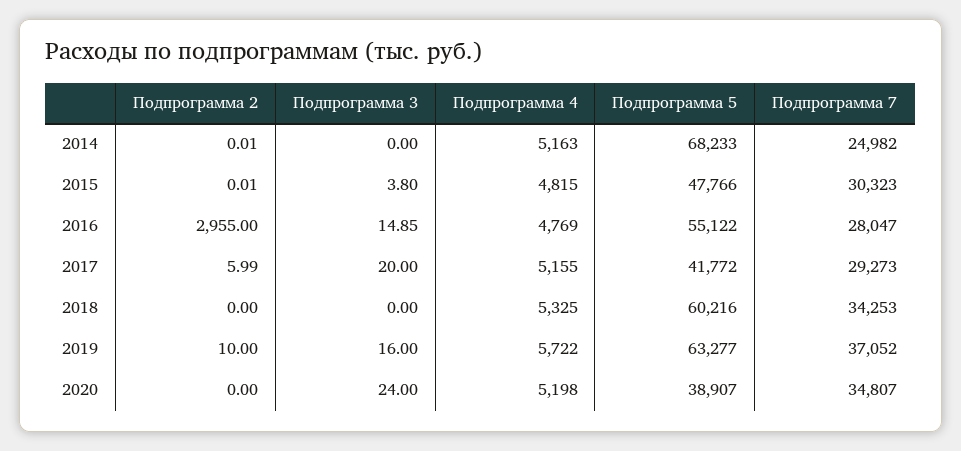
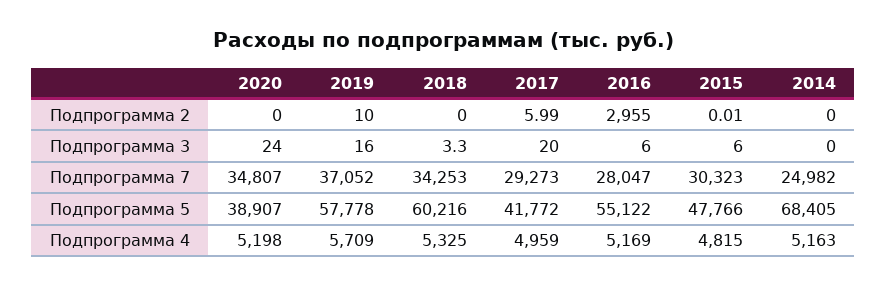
Подпрограмма 2, 2014: 0.01 -> 0
Подпрограмма 5, 2014: 68233 -> 68405
Подпрограмма 3, 2015: 3.8 -> 6
Подпрограмма 3, 2016: 14.85 -> 6
Подпрограмма 4, 2016: 4769 -> 5169
Подпрограмма 4, 2017: 5155 -> 4959
Подпрограмма 3, 2018: 0 -> 3.3
Подпрограмма 4, 2019: 5722 -> 5709
Подпрограмма 5, 2019: 63277 -> 57778

